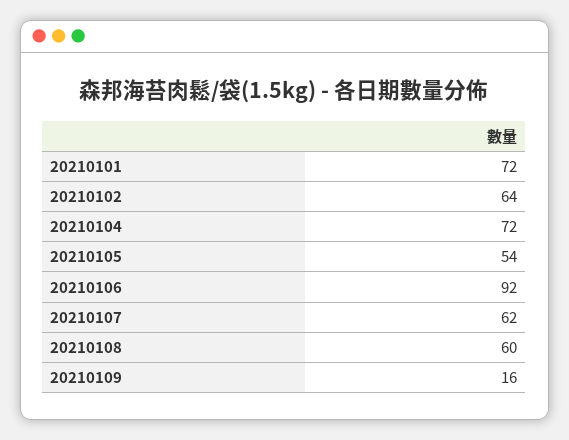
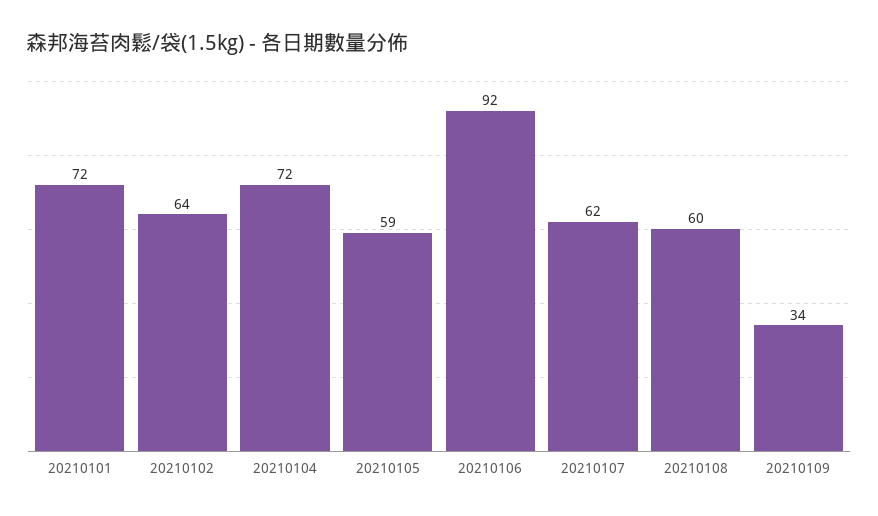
20210105: 54 -> 59
20210109: 16 -> 34

